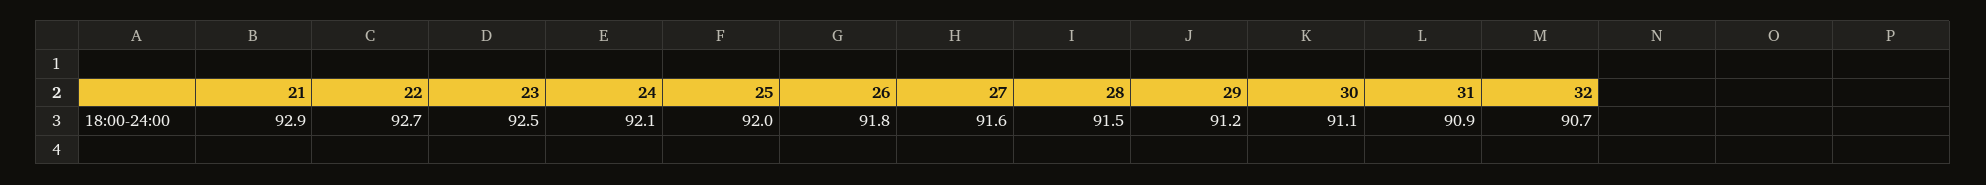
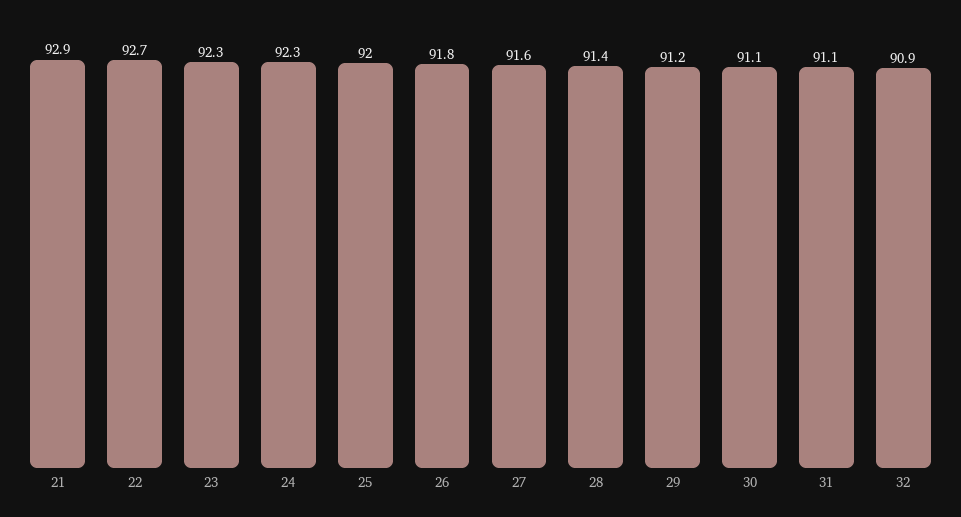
23: 92.5 -> 92.3
24: 92.1 -> 92.3
28: 91.5 -> 91.4
31: 90.9 -> 91.1
32: 90.7 -> 90.9

